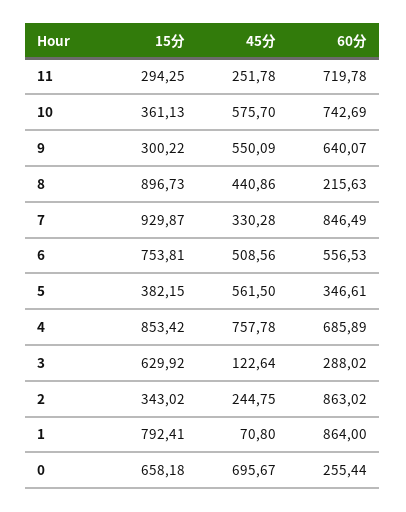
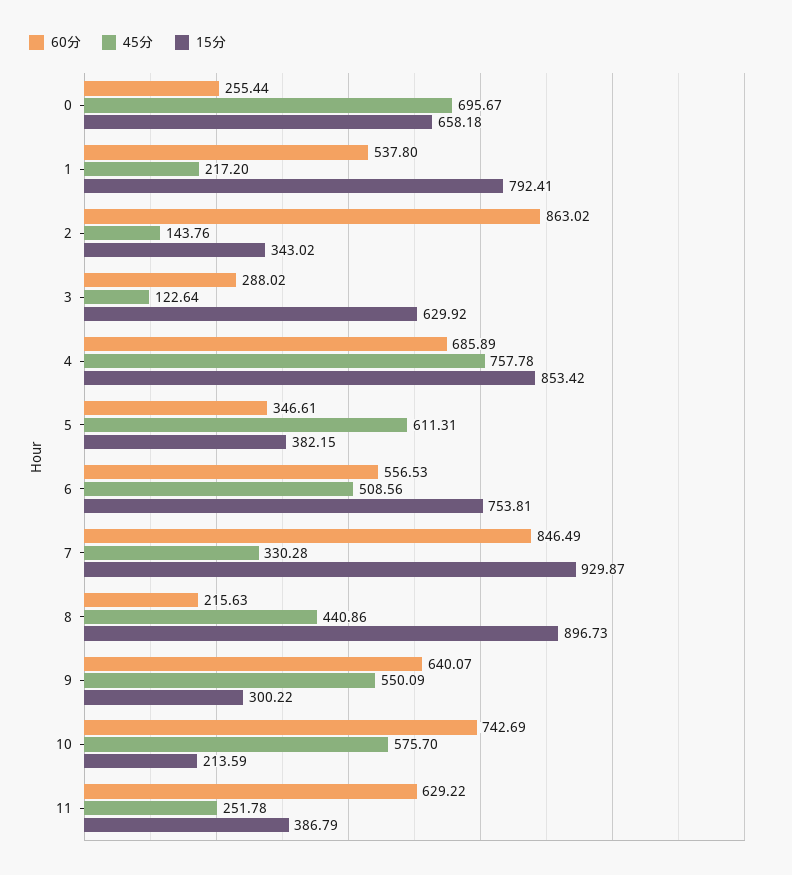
15分, 11: 294.25 -> 386.79
60分, 11: 719.78 -> 629.22
15分, 10: 361.13 -> 213.59
45分, 5: 561.5 -> 611.31
45分, 2: 244.75 -> 143.76
45分, 1: 70.8 -> 217.2
60分, 1: 864 -> 537.8

